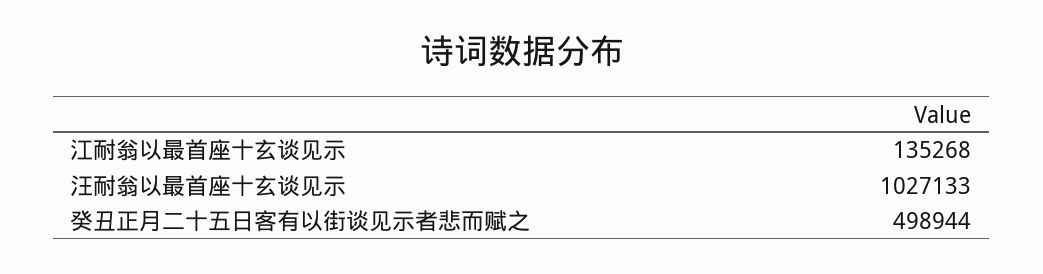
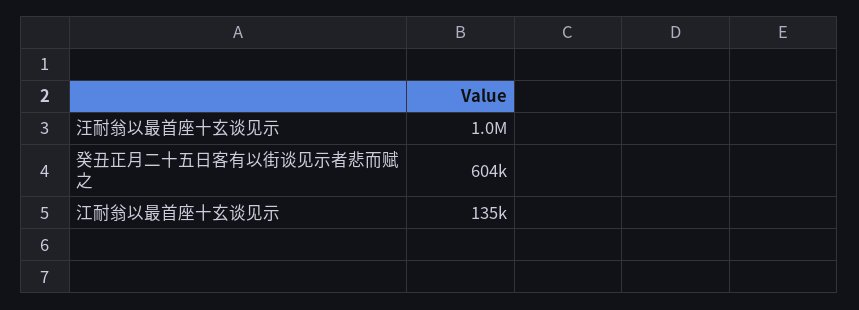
癸丑正月二十五日客有以街谈见示者悲而赋之: 498944 -> 604000

